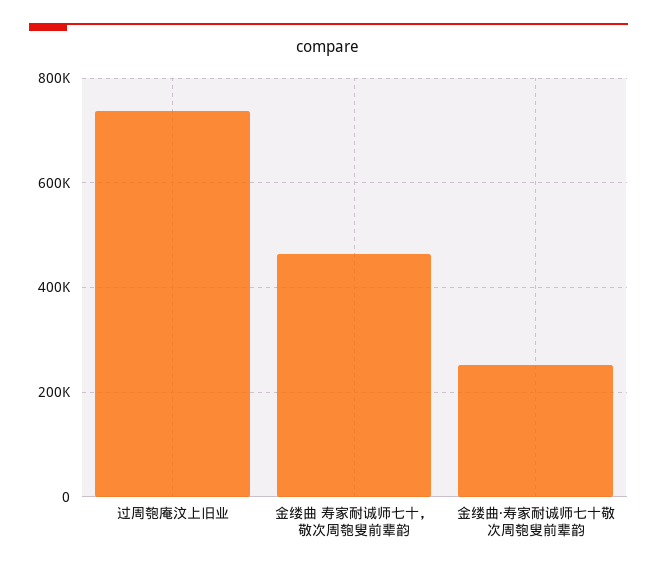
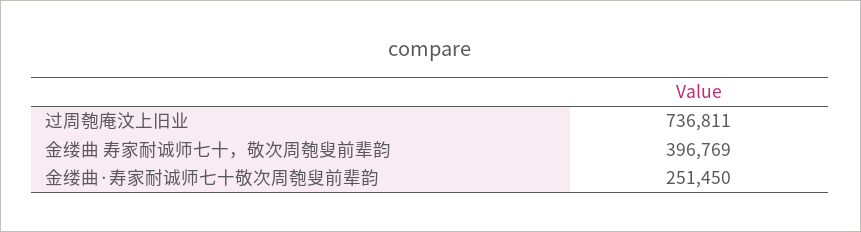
金缕曲 寿家耐诚师七十，敬次周匏叟前辈韵: 460000 -> 396769

